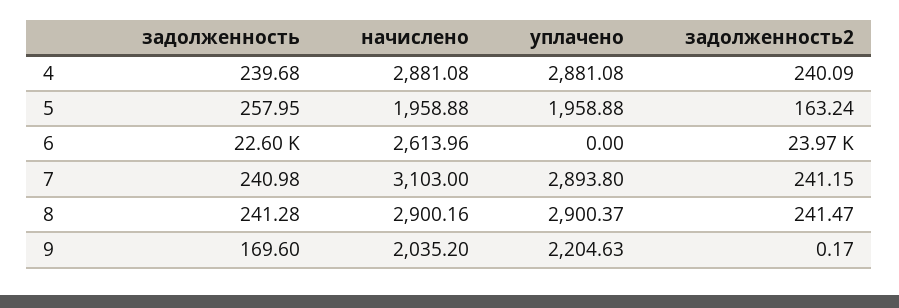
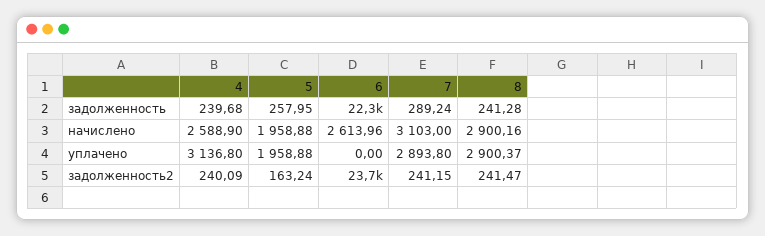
начислено, 4: 2881.08 -> 2588.9
уплачено, 4: 2881.08 -> 3136.8
задолженность, 6: 22600 -> 22300
задолженность2, 6: 23970 -> 23700
задолженность, 7: 240.98 -> 289.24
задолженность, 9: 169.6 -> none
начислено, 9: 2035.2 -> none
уплачено, 9: 2204.63 -> none
задолженность2, 9: 0.17 -> none

